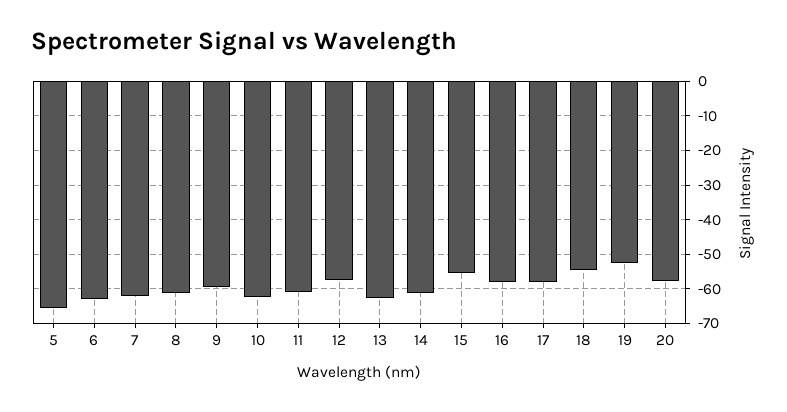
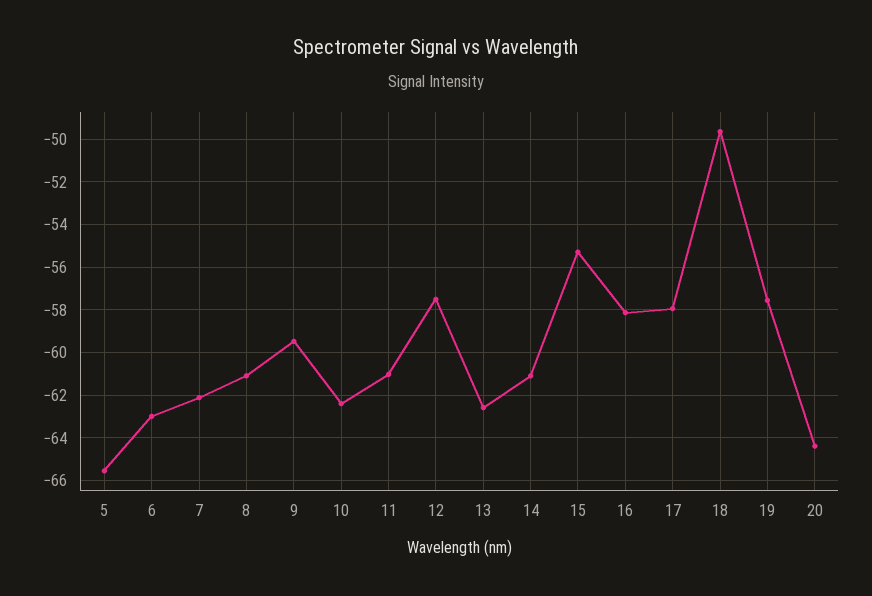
18: -54 -> -49.5
19: -52 -> -57.5
20: -58 -> -64.5

